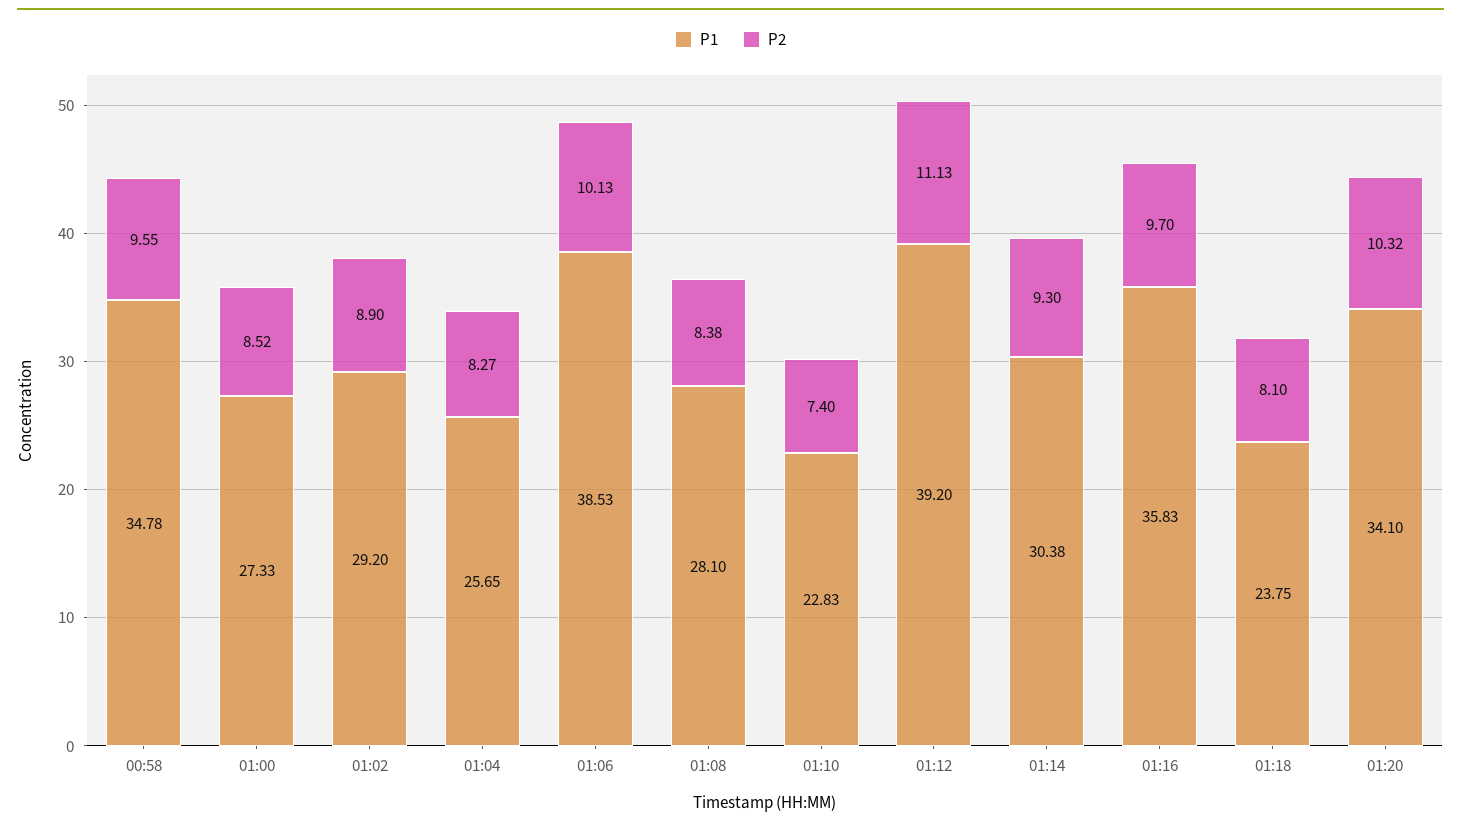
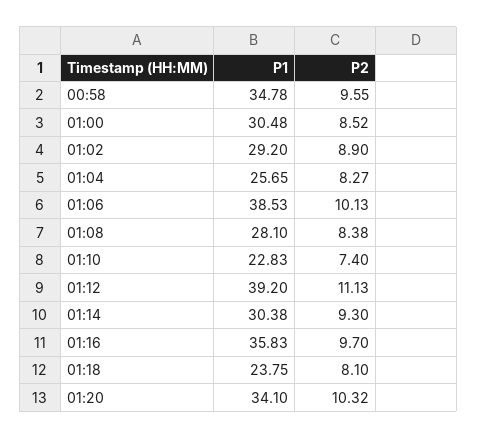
P1, 01:00: 27.33 -> 30.48

